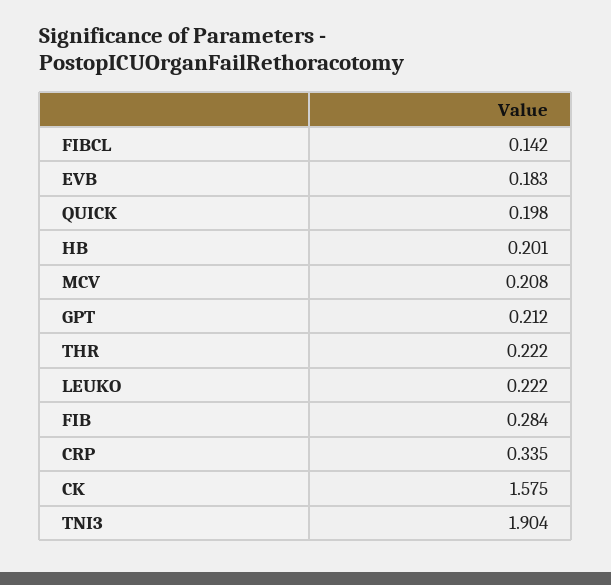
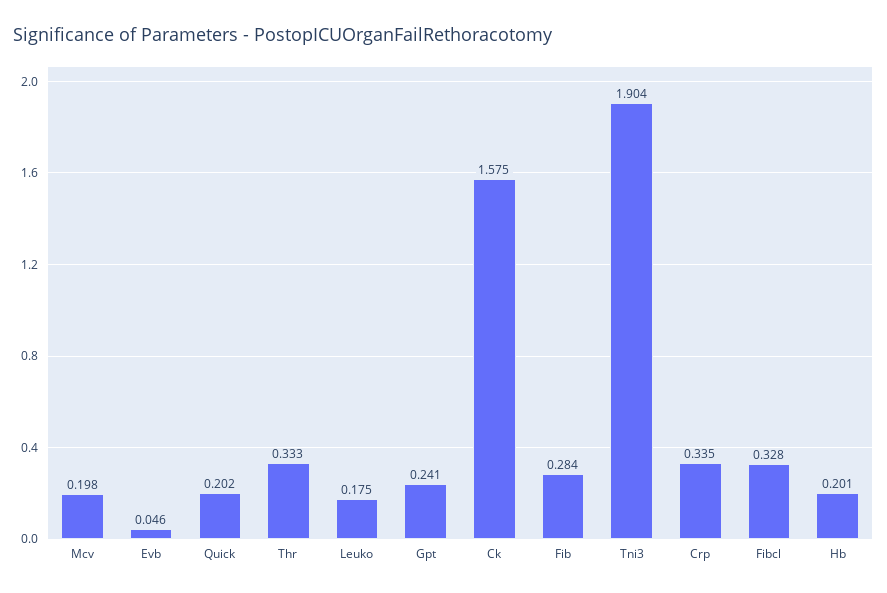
FIBCL: 0.142 -> 0.328
EVB: 0.183 -> 0.046
QUICK: 0.198 -> 0.202
MCV: 0.208 -> 0.198
GPT: 0.212 -> 0.241
THR: 0.222 -> 0.333
LEUKO: 0.222 -> 0.175

